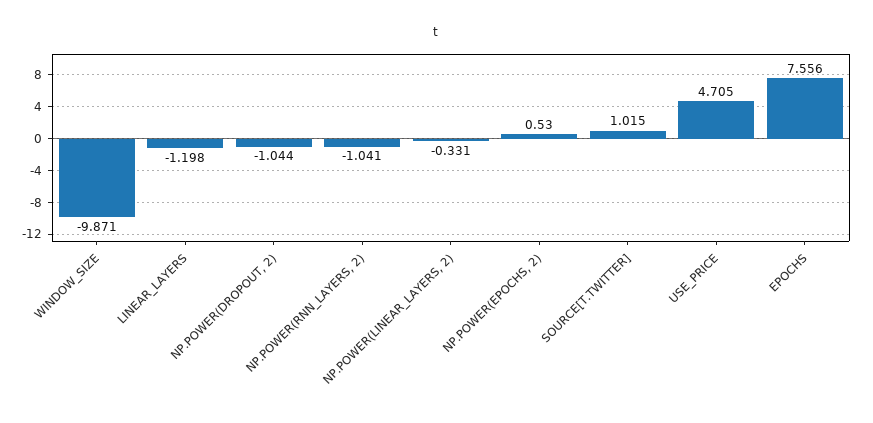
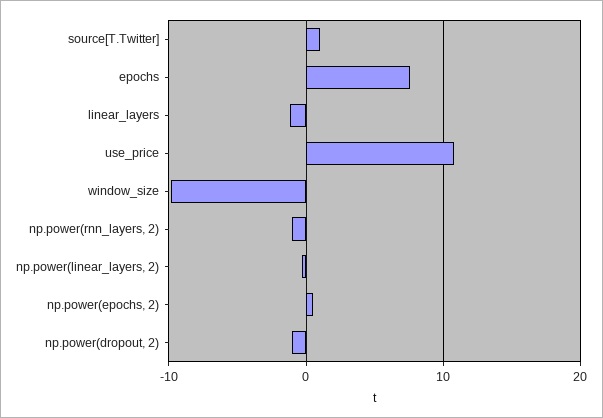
USE_PRICE: 4.705 -> 11

